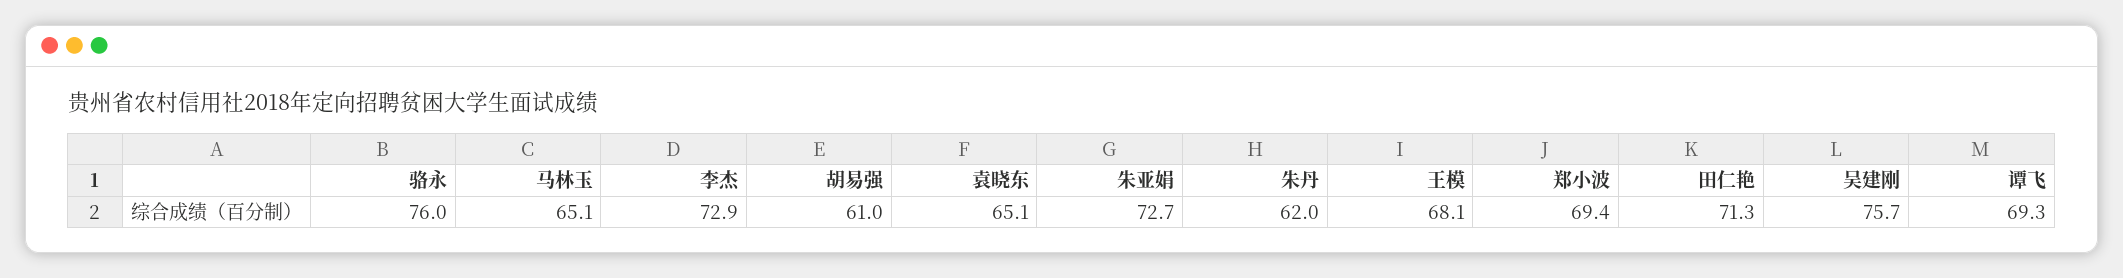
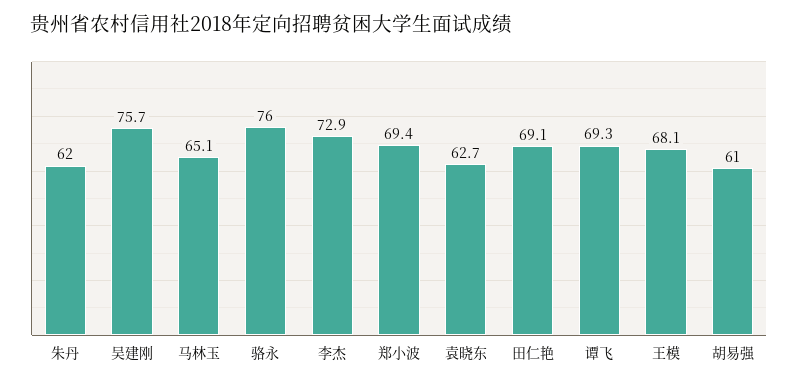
袁晓东: 65.1 -> 62.7
朱亚娟: 72.7 -> none
田仁艳: 71.3 -> 69.1

